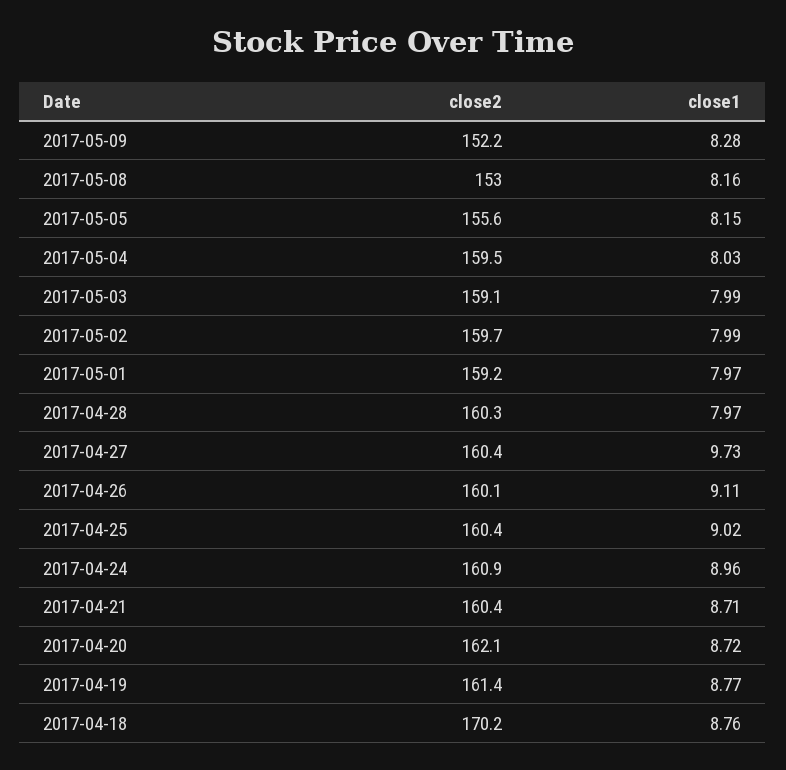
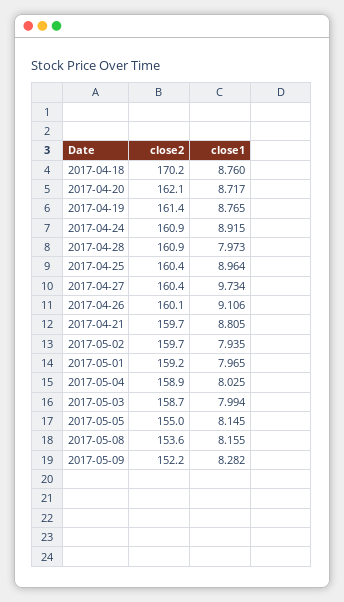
close2, 2017-05-08: 153 -> 153.6
close2, 2017-05-05: 155.6 -> 155
close2, 2017-05-04: 159.5 -> 158.9
close2, 2017-05-03: 159.1 -> 158.7
close1, 2017-05-02: 7.99 -> 7.935
close2, 2017-04-28: 160.3 -> 160.9
close1, 2017-04-25: 9.02 -> 8.964
close1, 2017-04-24: 8.96 -> 8.915
close2, 2017-04-21: 160.4 -> 159.7
close1, 2017-04-21: 8.71 -> 8.805

